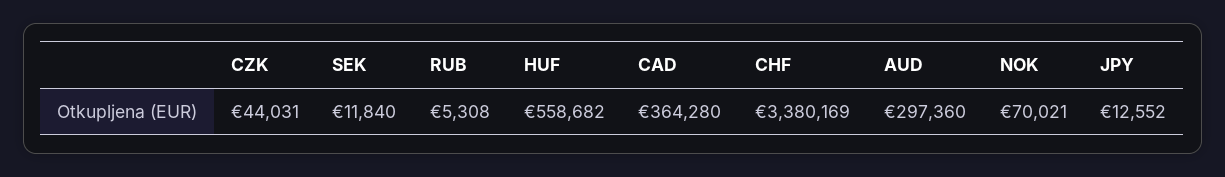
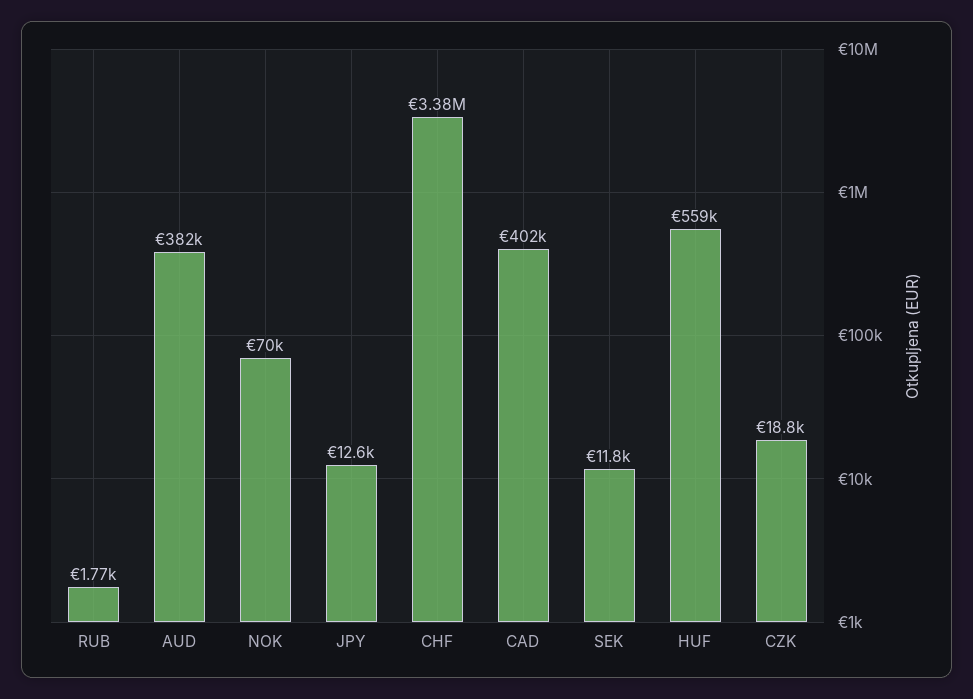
CZK: 44031 -> 18800
RUB: 5308 -> 1770
CAD: 364280 -> 402000
AUD: 297360 -> 382000

